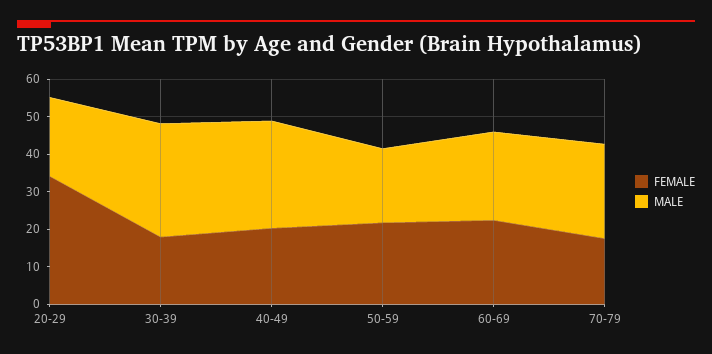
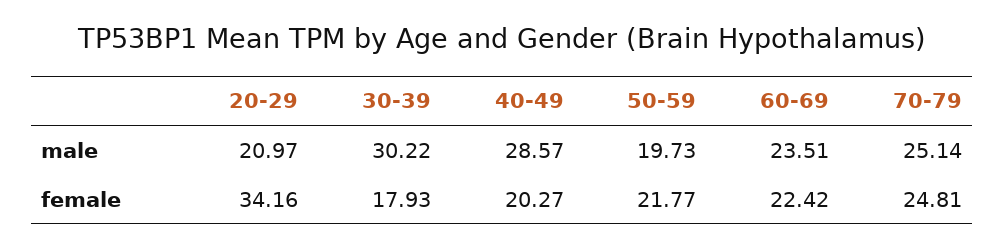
FEMALE, 70-79: 17.5 -> 24.81

